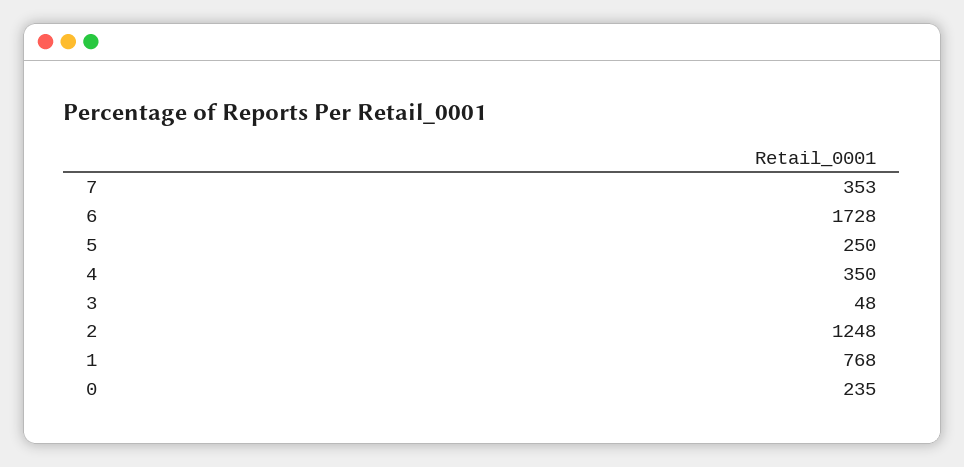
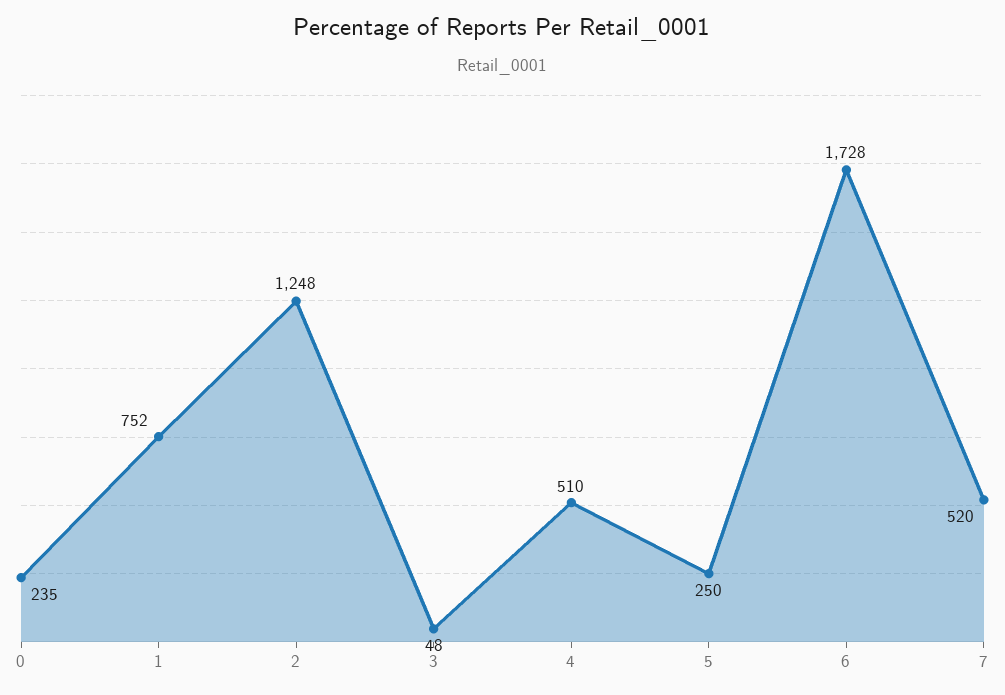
7: 353 -> 520
4: 350 -> 510
1: 768 -> 752

